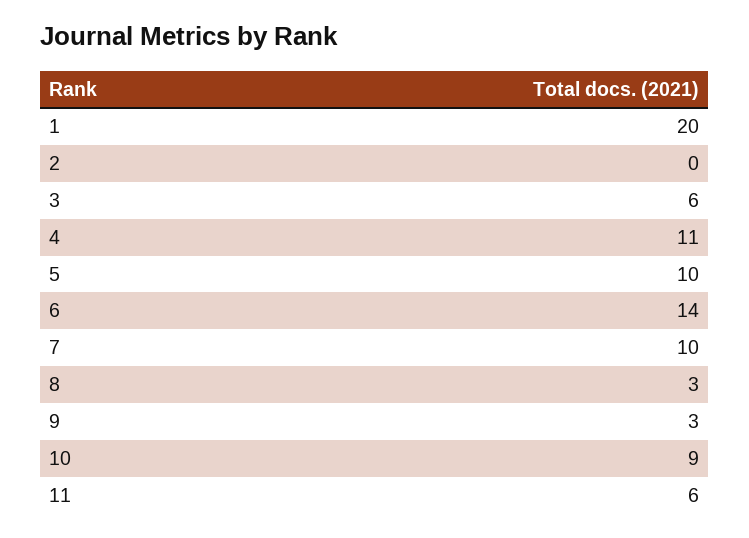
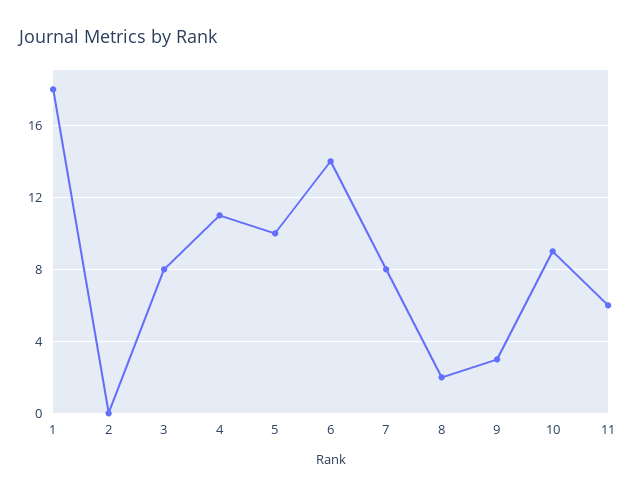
1: 20 -> 18
3: 6 -> 8
7: 10 -> 8
8: 3 -> 2

